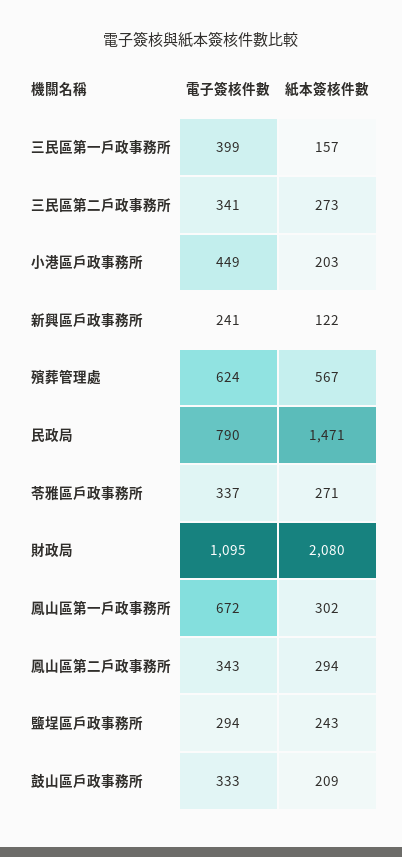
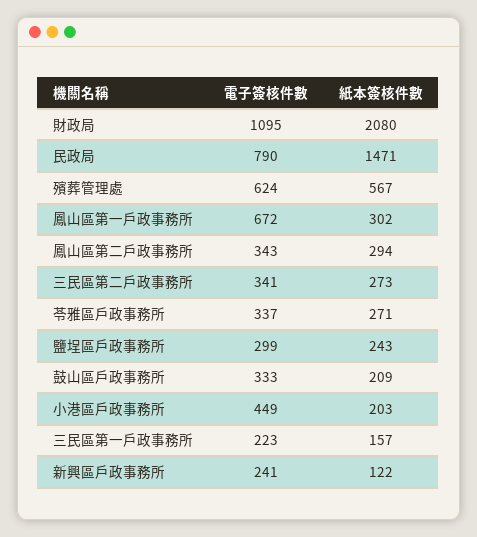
電子簽核件數, 三民區第一戶政事務所: 399 -> 223
電子簽核件數, 鹽埕區戶政事務所: 294 -> 299

